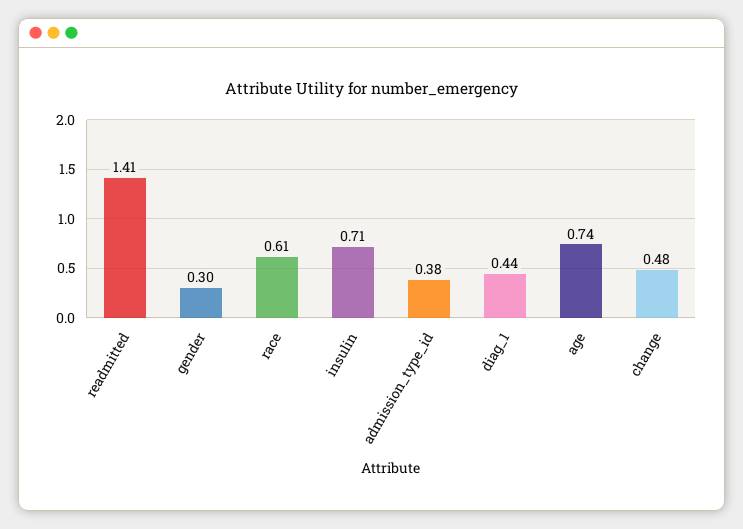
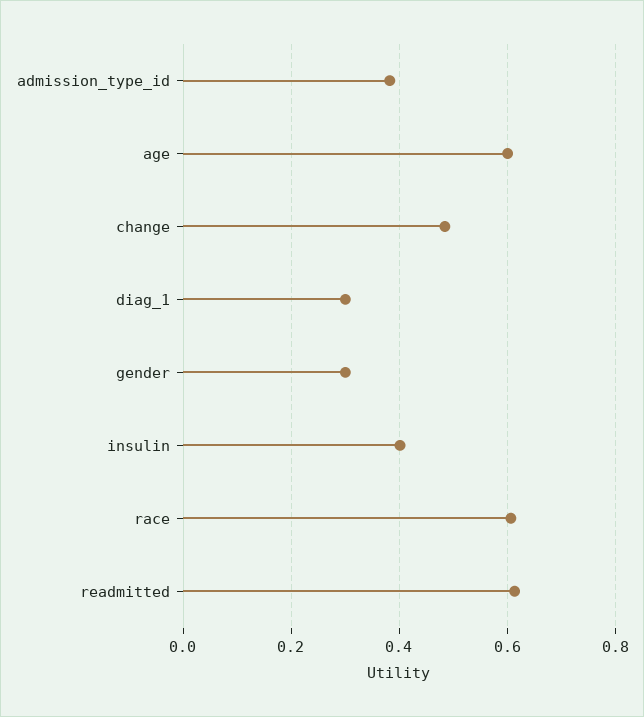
readmitted: 1.41 -> 0.62
insulin: 0.71 -> 0.4
diag_1: 0.44 -> 0.3
age: 0.74 -> 0.6

